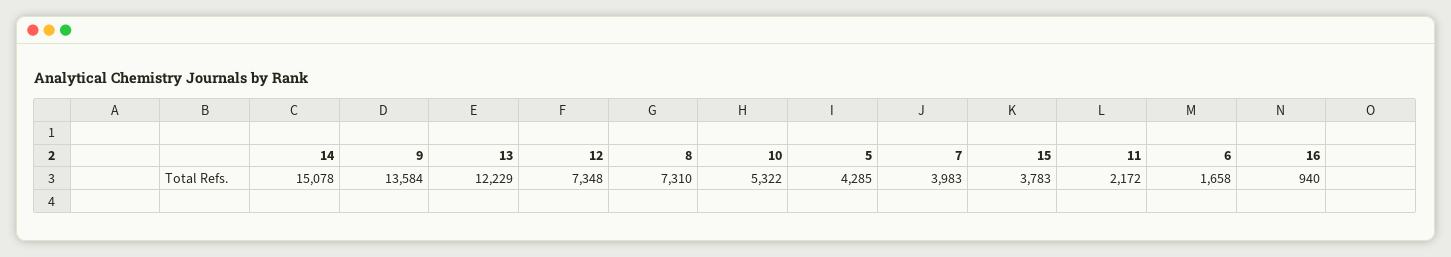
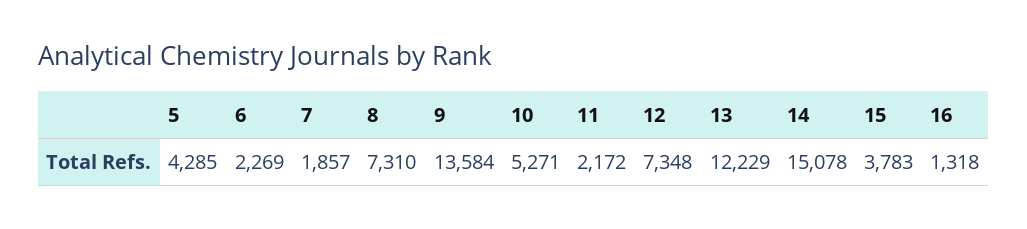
10: 5322 -> 5271
7: 3983 -> 1857
6: 1658 -> 2269
16: 940 -> 1318

